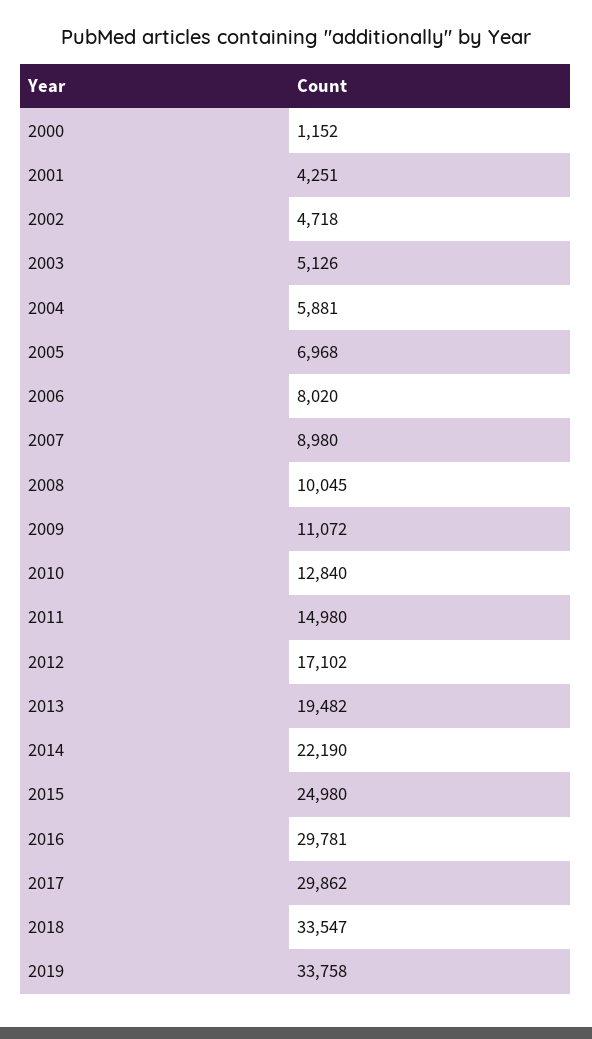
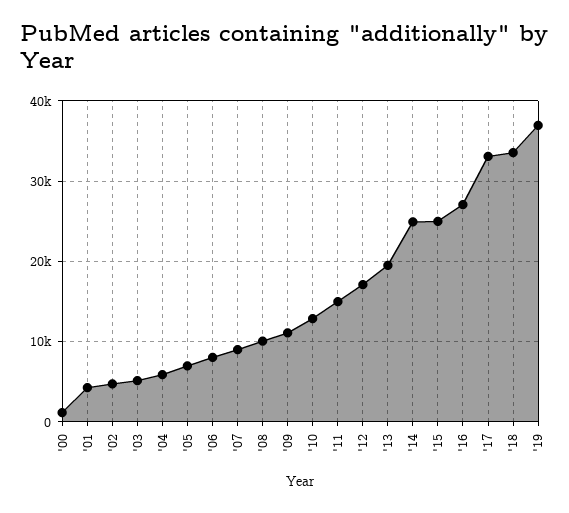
2014: 22190 -> 25000
2016: 29781 -> 27000
2017: 29862 -> 33000
2019: 33758 -> 37000

